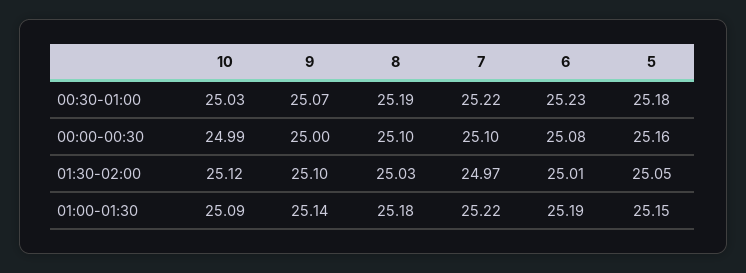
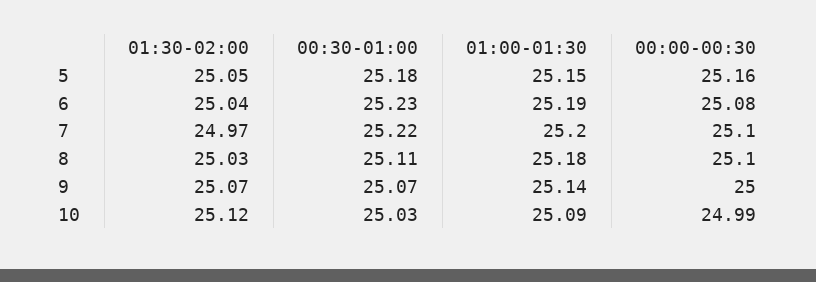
8, 00:30-01:00: 25.19 -> 25.11
9, 01:30-02:00: 25.1 -> 25.07
6, 01:30-02:00: 25.01 -> 25.04
7, 01:00-01:30: 25.22 -> 25.2

